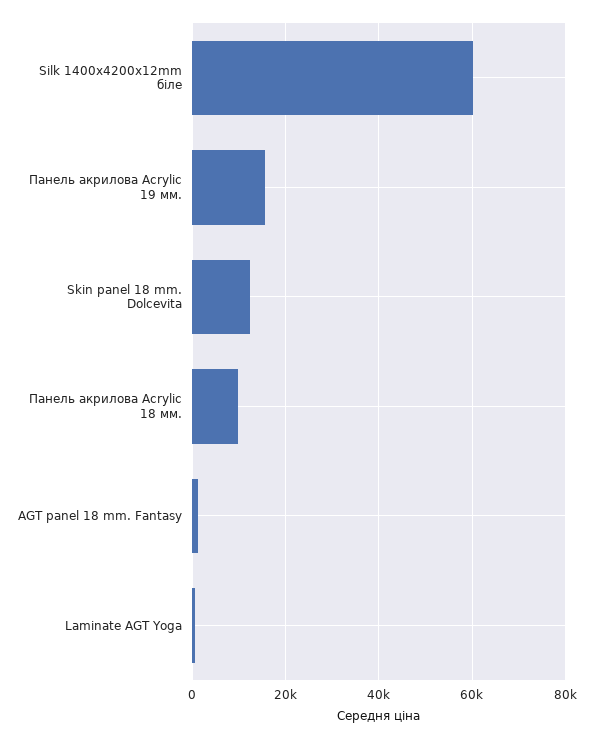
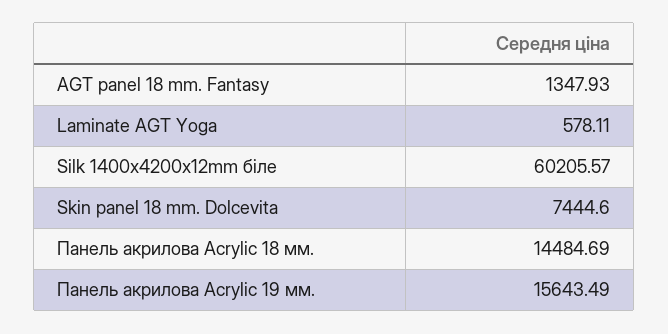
Skin panel 18 mm. Dolcevita: 12000 -> 7444.6
Панель акрилова Acrylic 18 мм.: 10000 -> 14484.69

